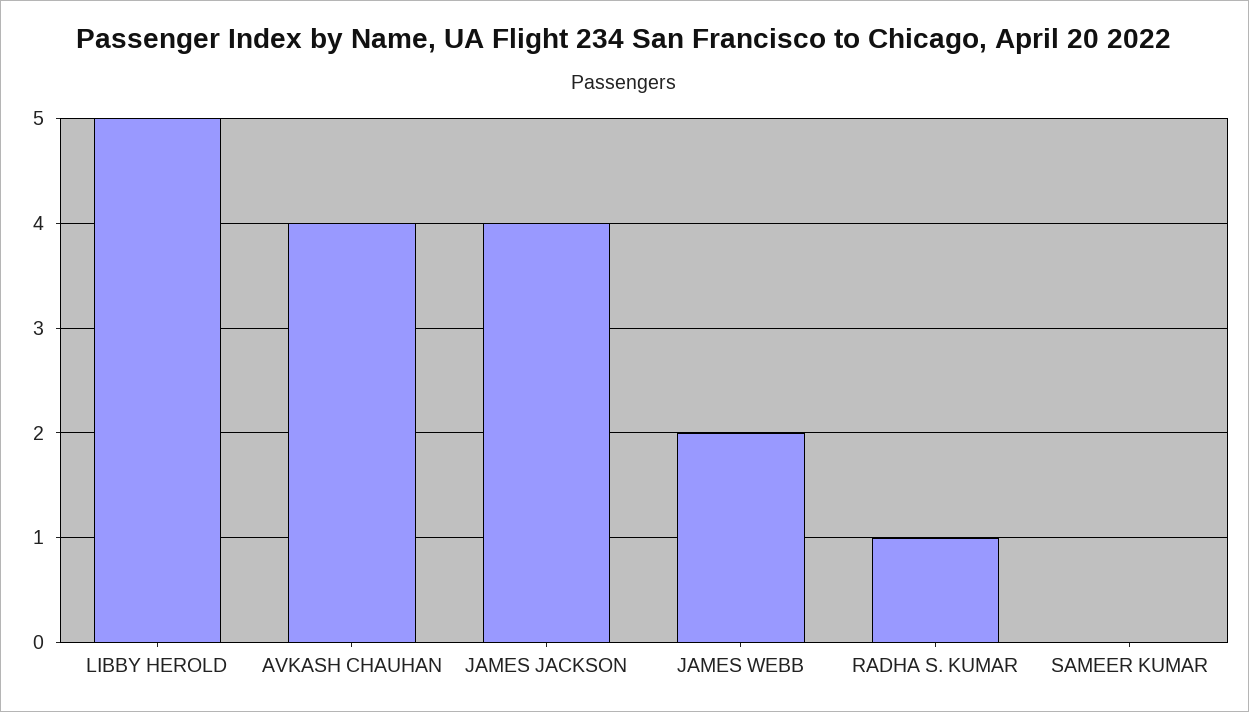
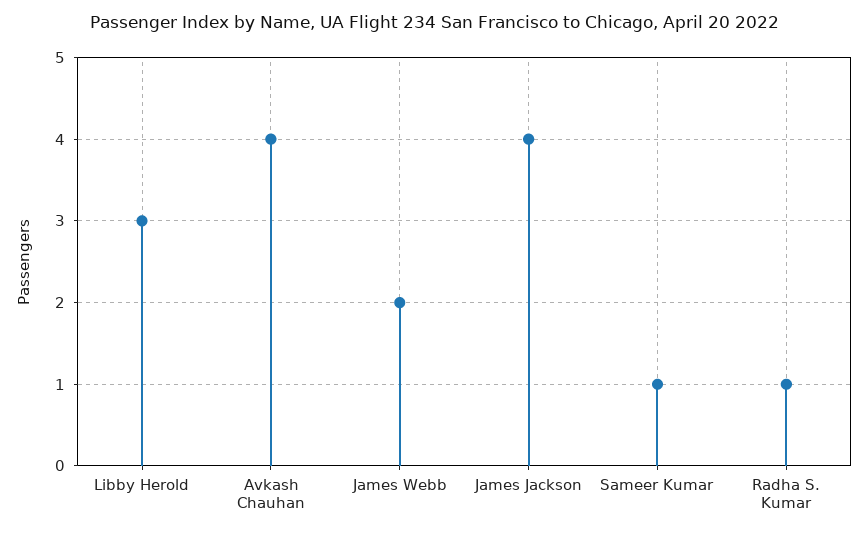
LIBBY HEROLD: 5 -> 3
SAMEER KUMAR: 0 -> 1

